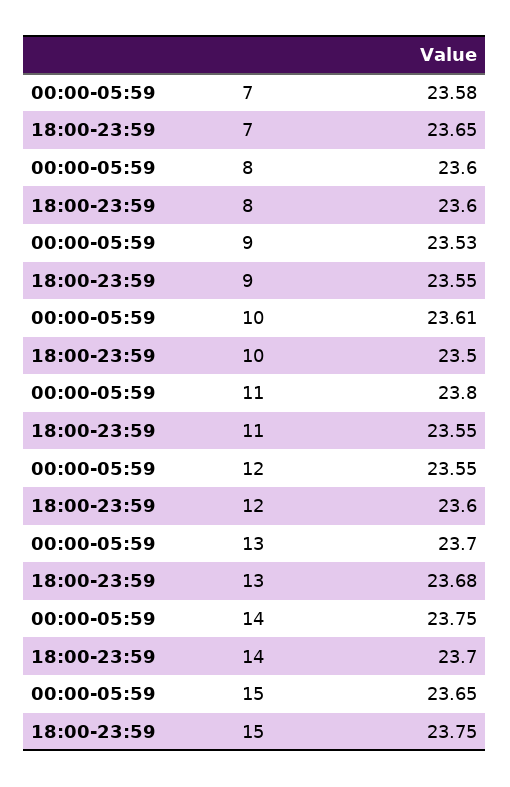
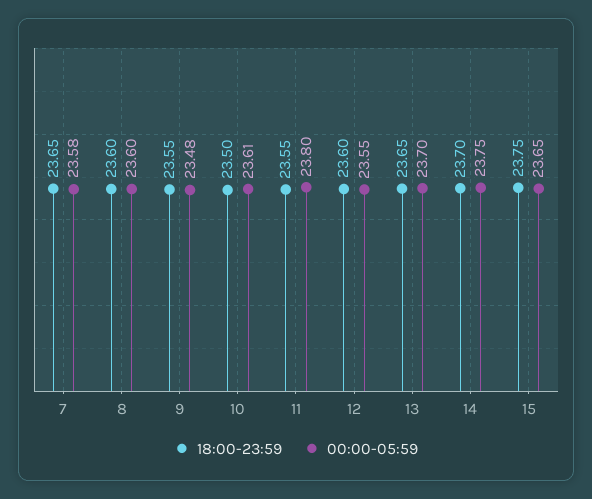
00:00-05:59, 9: 23.53 -> 23.48
18:00-23:59, 13: 23.68 -> 23.65

